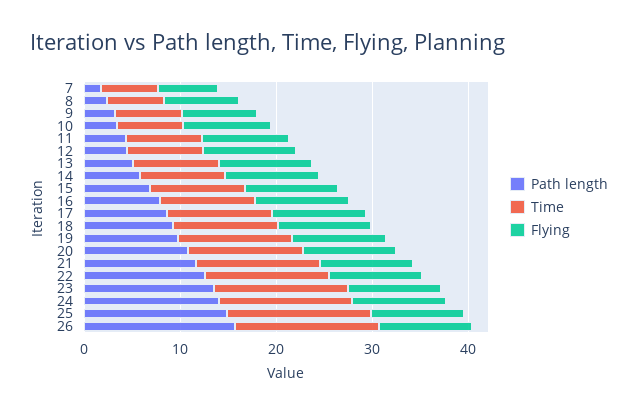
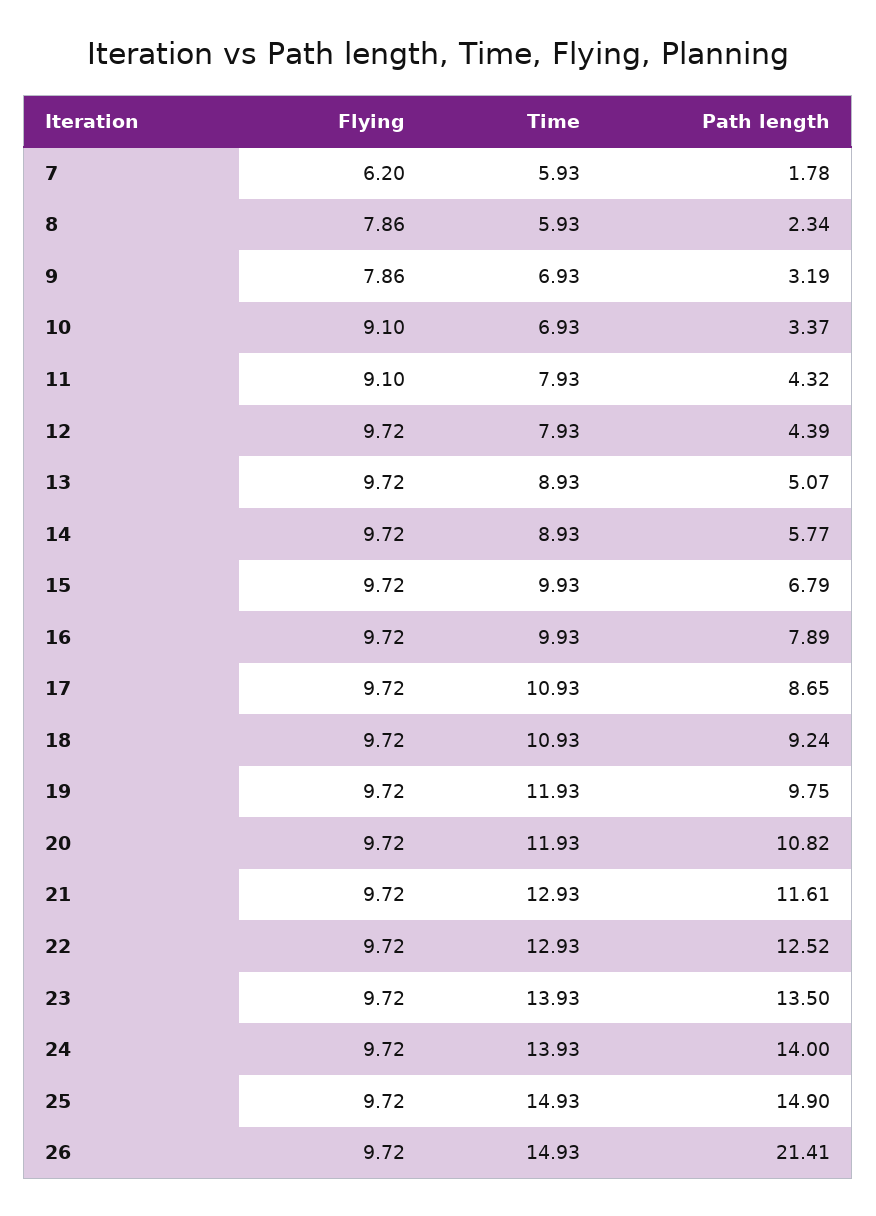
Path length, 26: 16 -> 21.41

